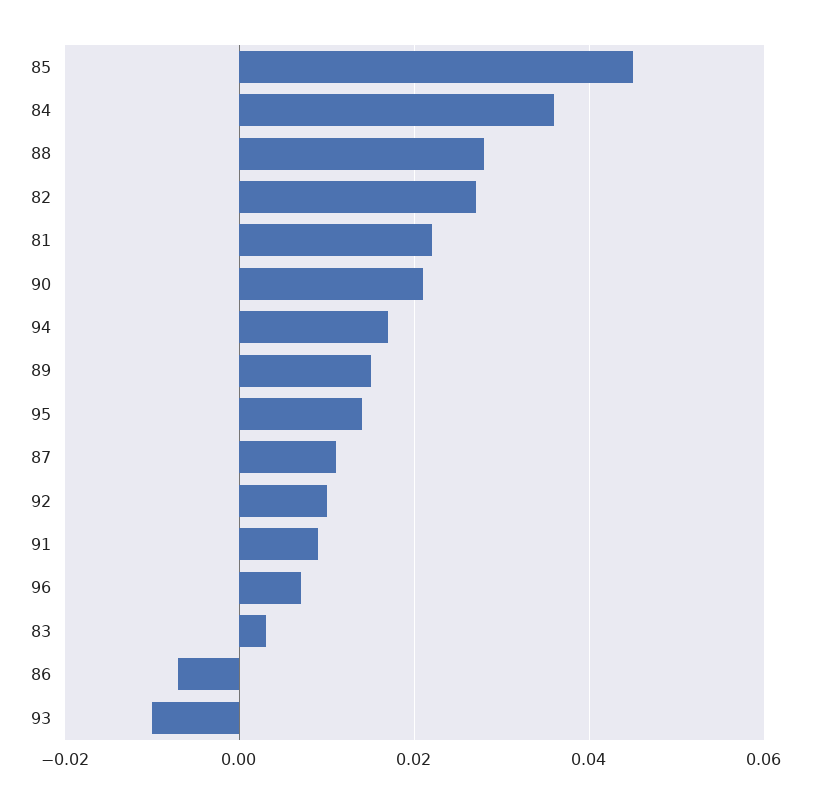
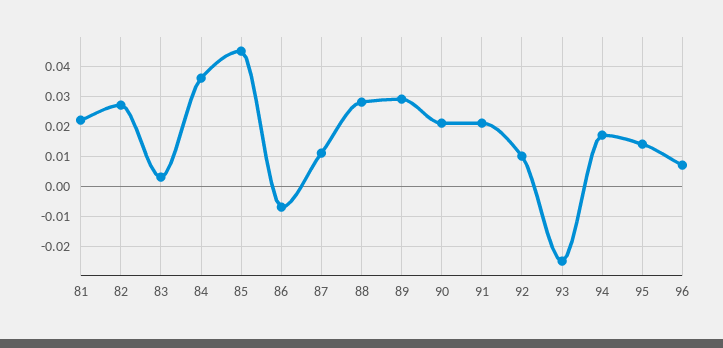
89: 0.015 -> 0.03
91: 0.01 -> 0.02
93: -0.01 -> -0.025

